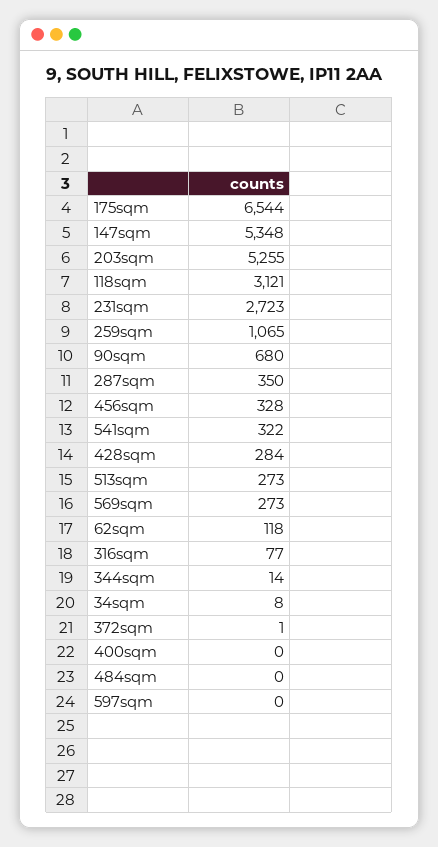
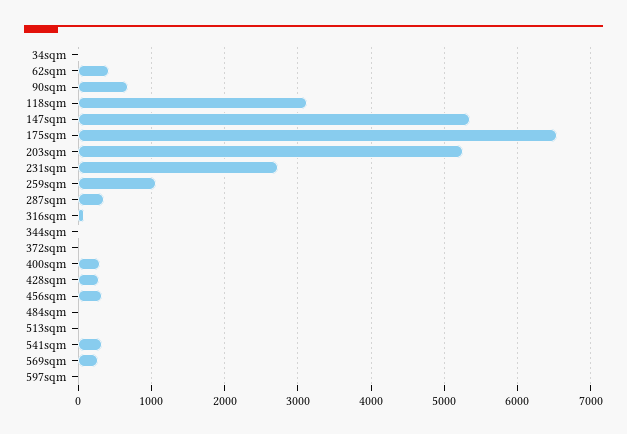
513sqm: 273 -> 0
62sqm: 118 -> 400
400sqm: 0 -> 300

